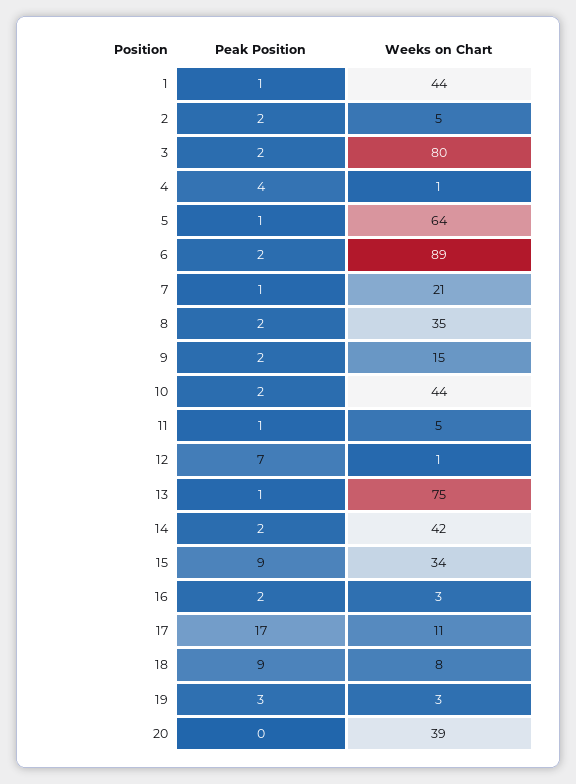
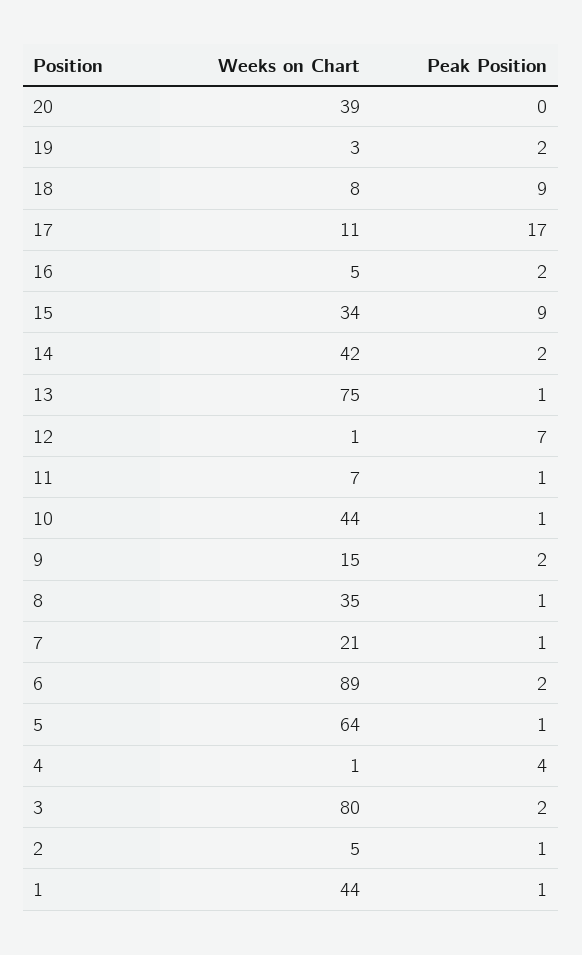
Peak Position, 2: 2 -> 1
Peak Position, 8: 2 -> 1
Peak Position, 10: 2 -> 1
Weeks on Chart, 11: 5 -> 7
Weeks on Chart, 16: 3 -> 5
Peak Position, 19: 3 -> 2

